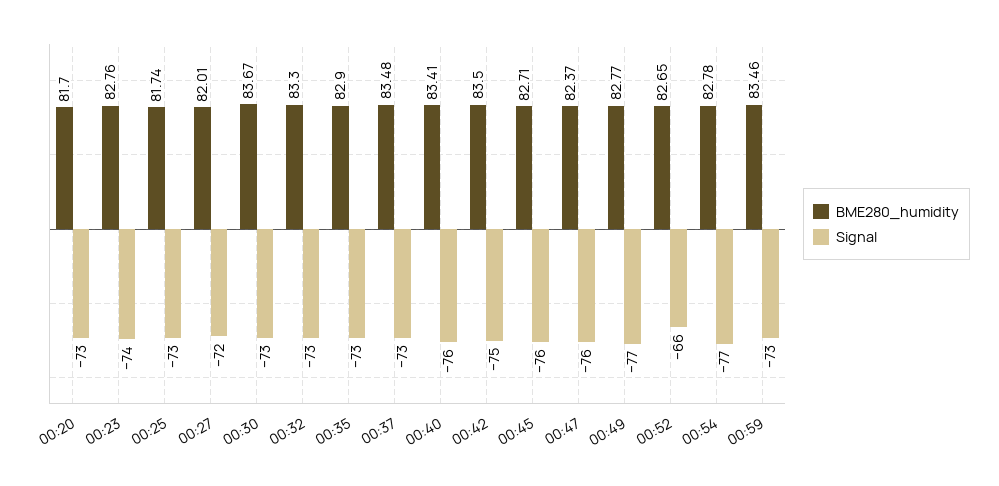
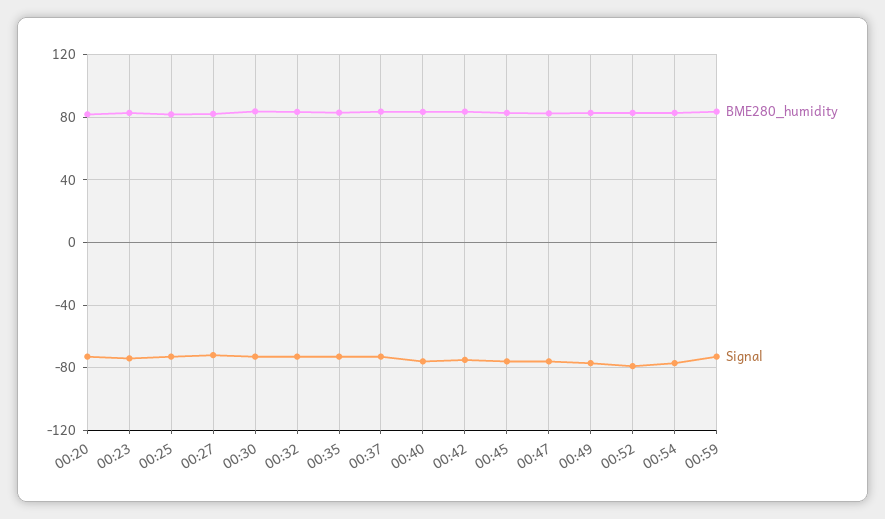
Signal, 00:52: -66 -> -80

